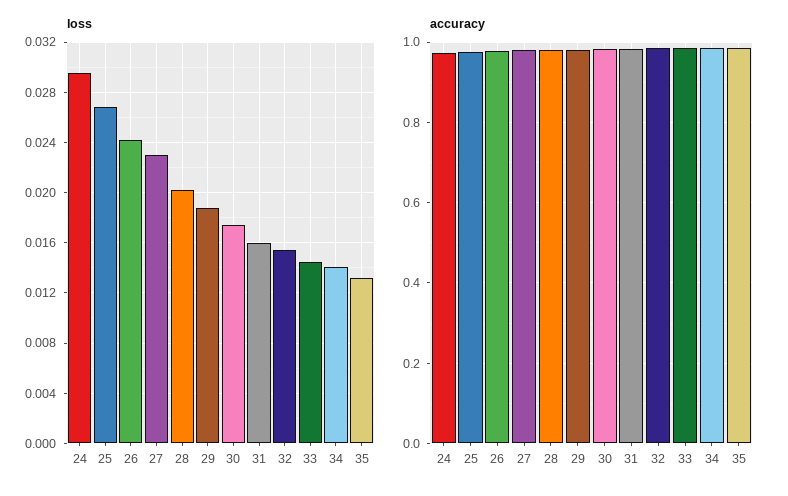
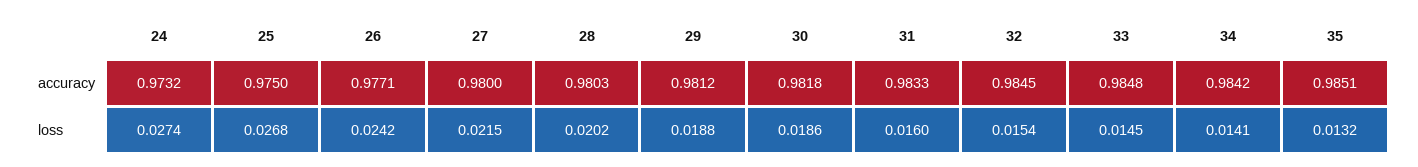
loss, 24: 0.0295 -> 0.0274
loss, 27: 0.023 -> 0.0215
loss, 30: 0.0175 -> 0.0186

